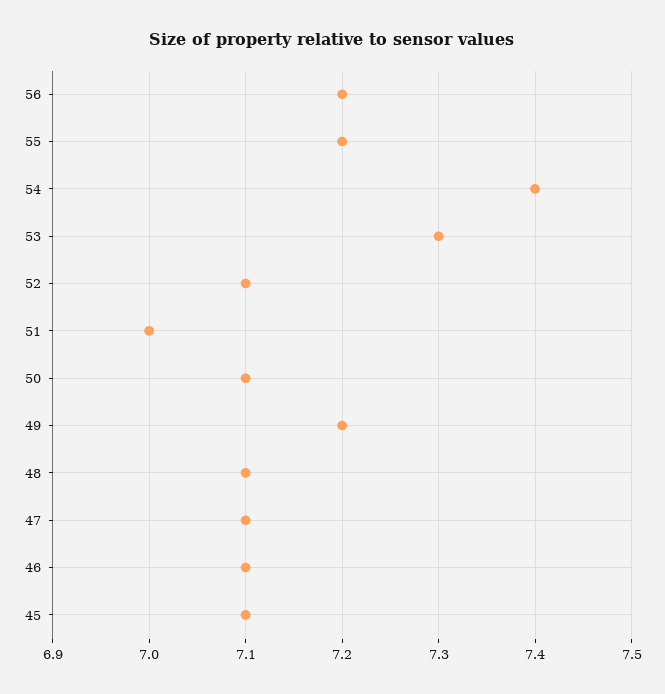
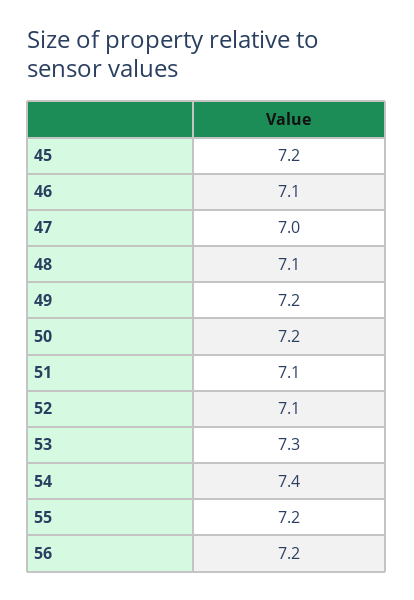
51: 7 -> 7.1
50: 7.1 -> 7.2
47: 7.1 -> 7
45: 7.1 -> 7.2

